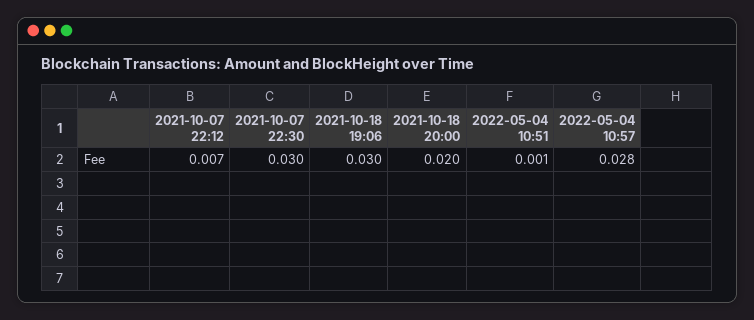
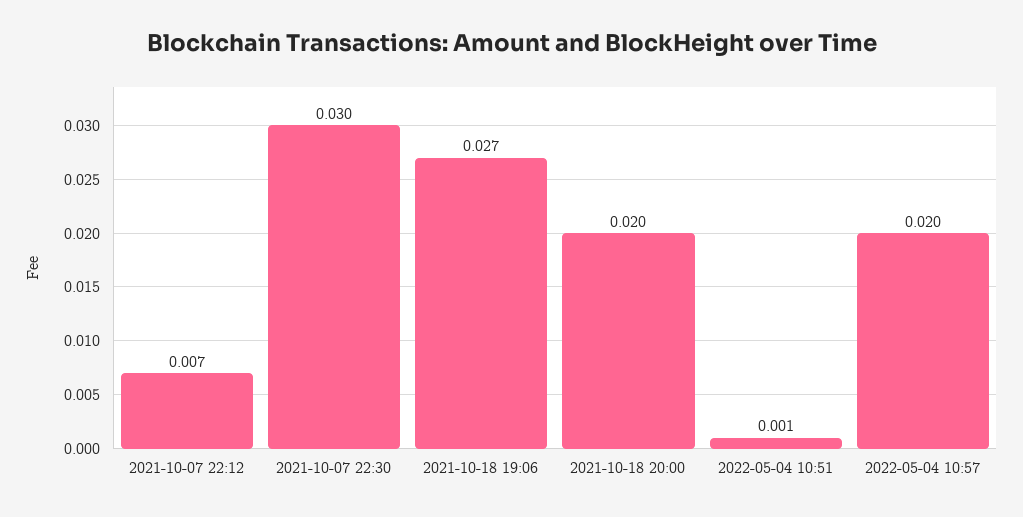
2021-10-18 19:06: 0.03 -> 0.027
2022-05-04 10:57: 0.028 -> 0.02

